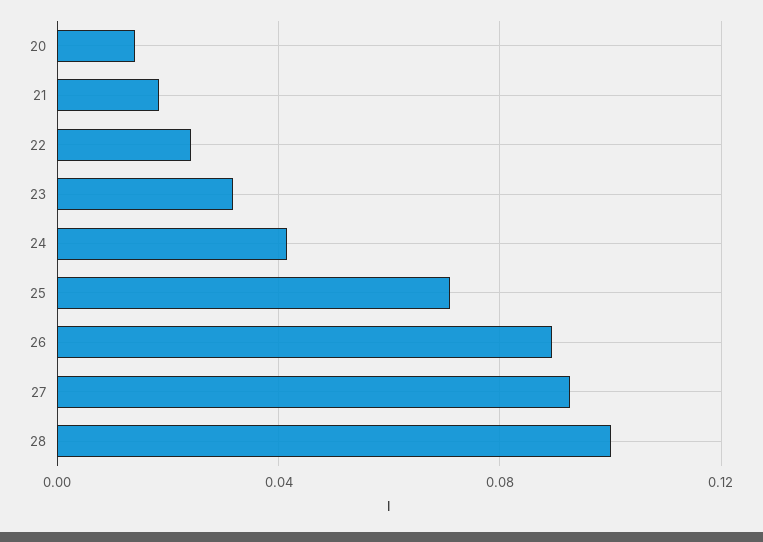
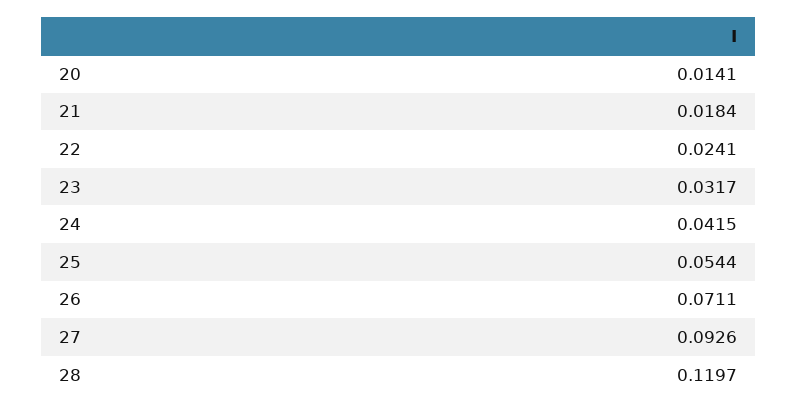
25: 0.07 -> 0.0544
26: 0.09 -> 0.0711
28: 0.1 -> 0.1197

